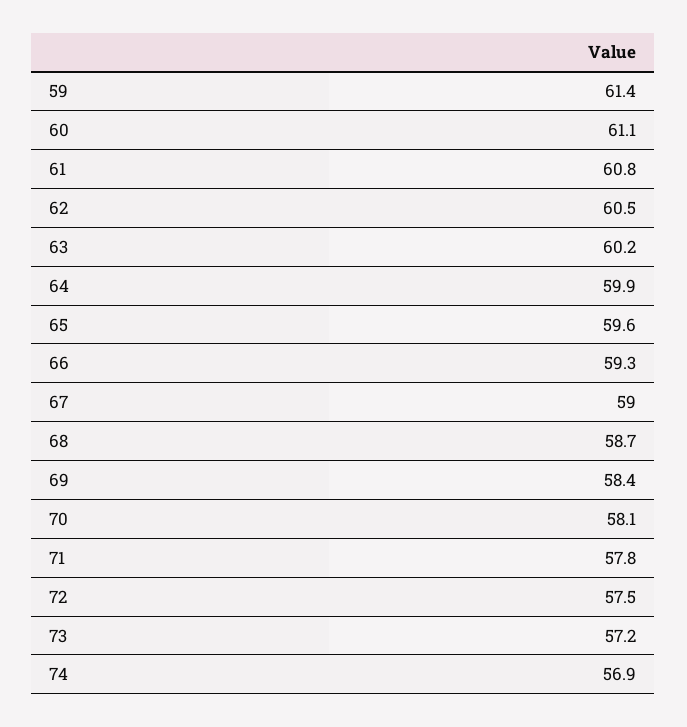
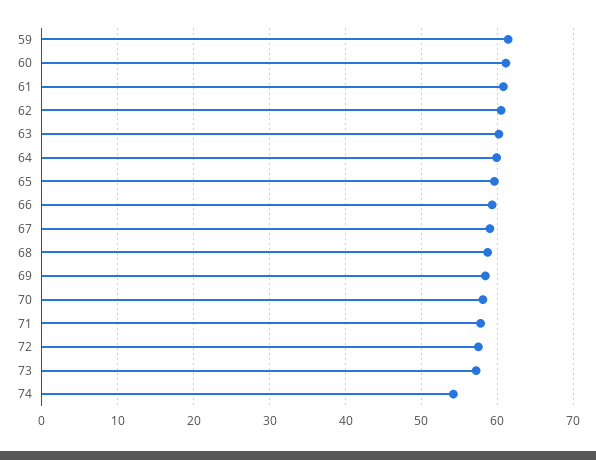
74: 56.9 -> 54

